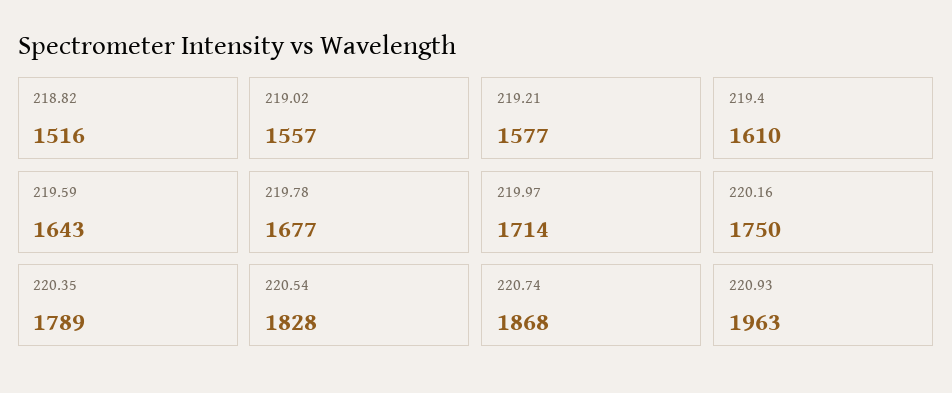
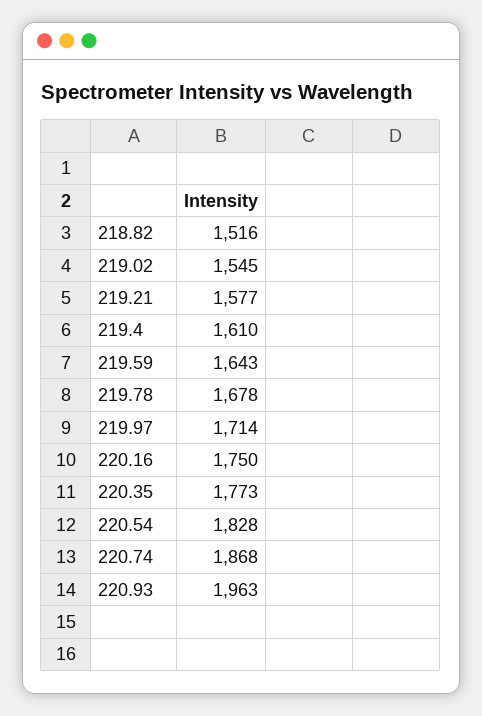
219.02: 1557 -> 1545
219.78: 1677 -> 1678
220.35: 1789 -> 1773

